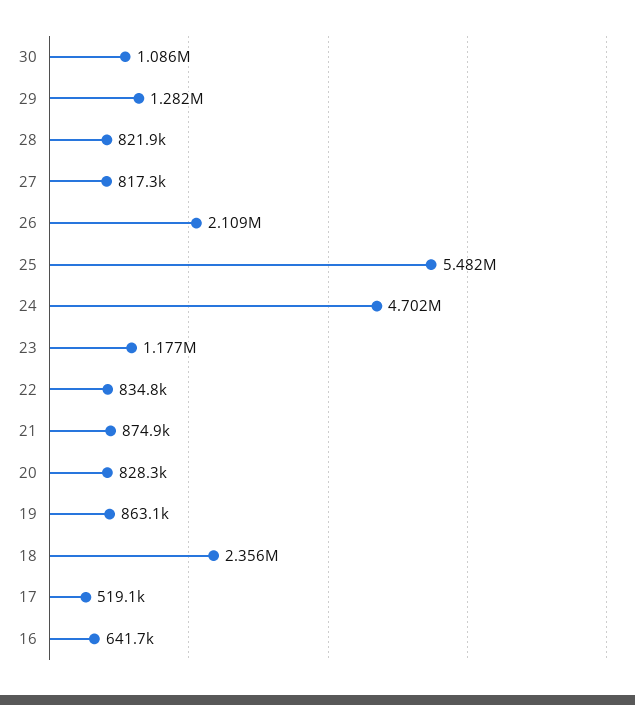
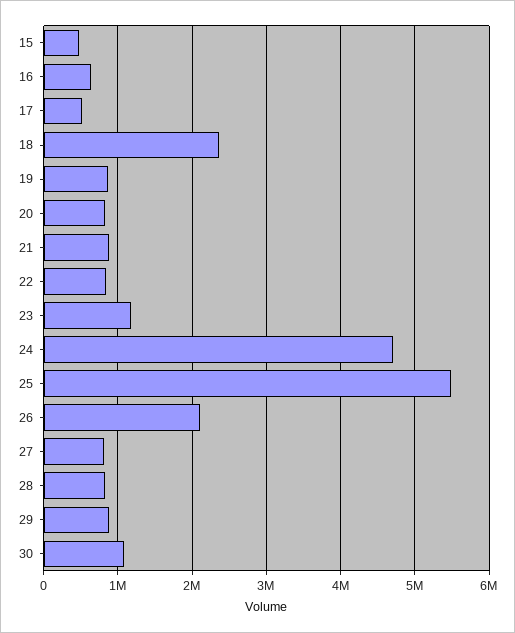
29: 1282000 -> 900000
15: none -> 500000

